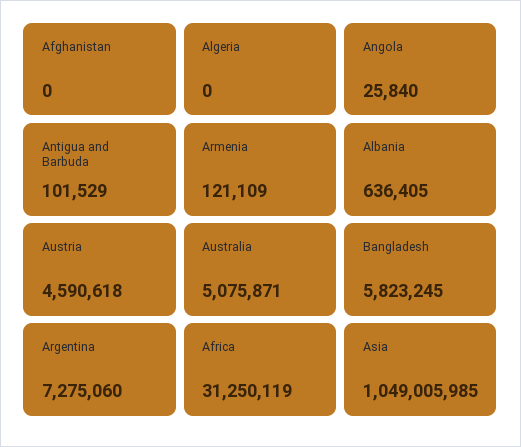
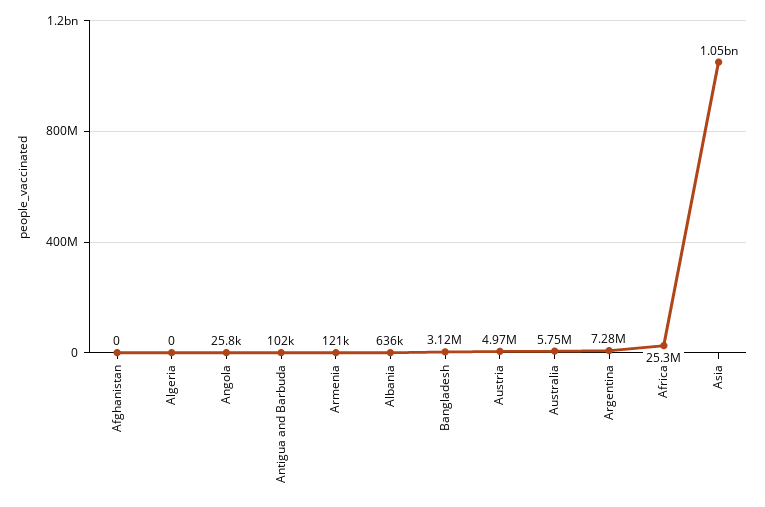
Austria: 4590618 -> 4970000
Australia: 5075871 -> 5750000
Bangladesh: 5823245 -> 3120000
Africa: 31250119 -> 25300000

